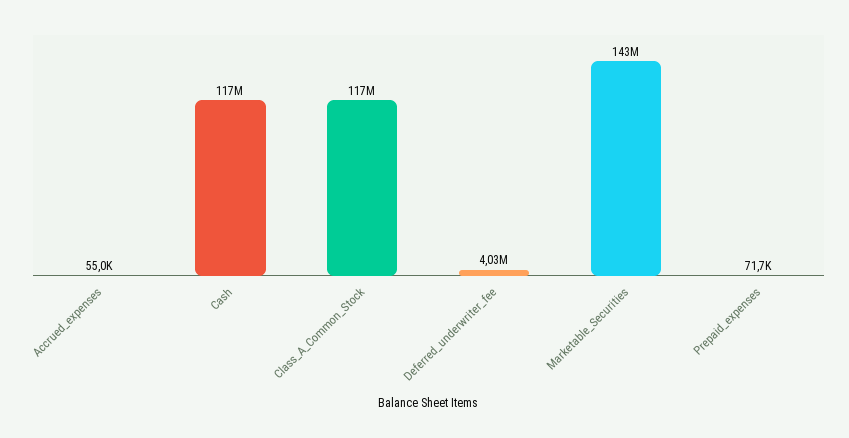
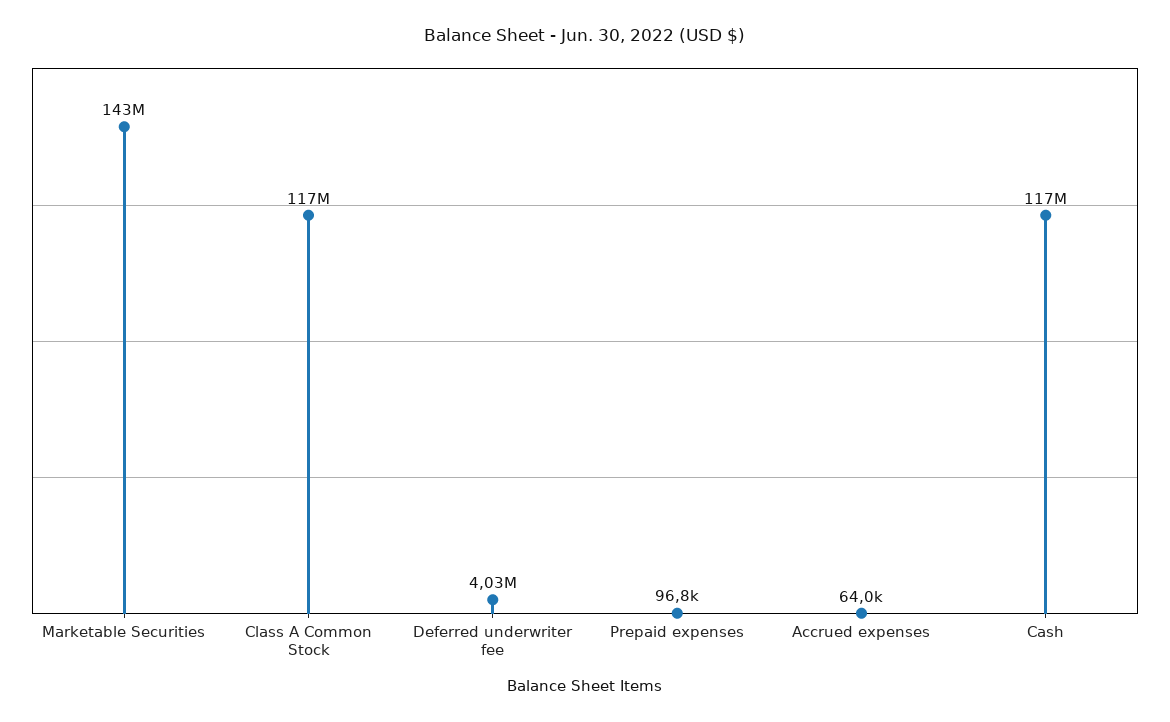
Accrued_expenses: 55000 -> 64000
Prepaid_expenses: 71700 -> 96800

